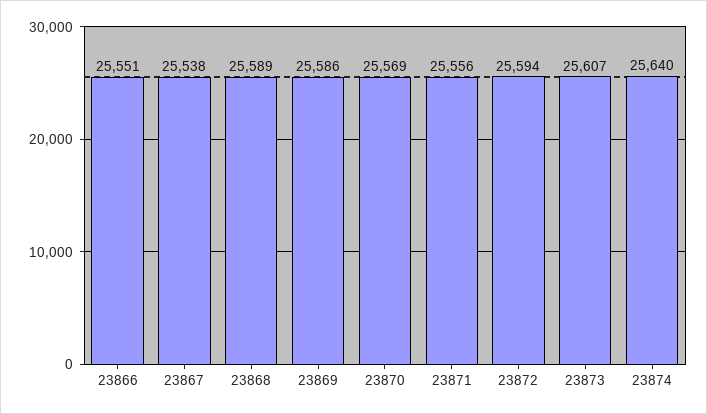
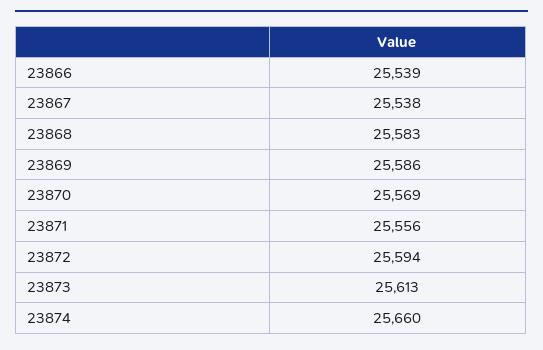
23866: 25551 -> 25539
23868: 25589 -> 25583
23873: 25607 -> 25613
23874: 25640 -> 25660

